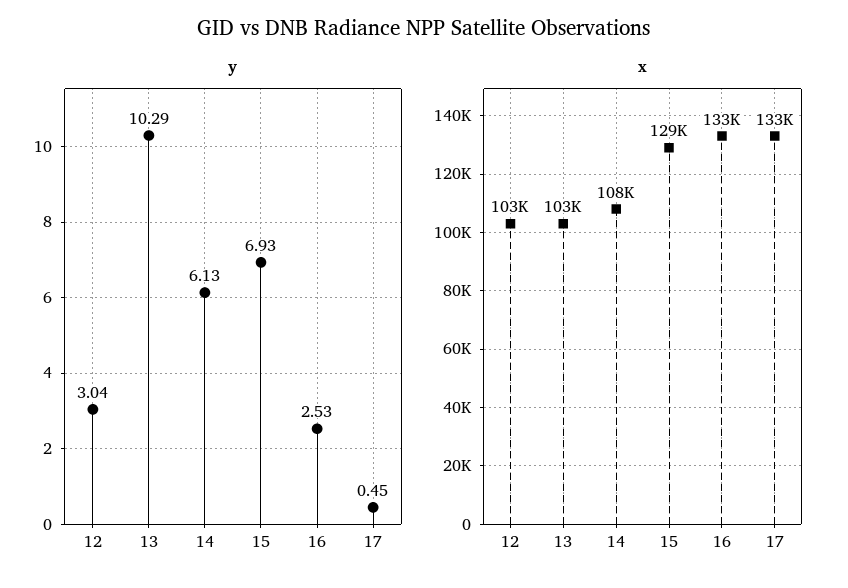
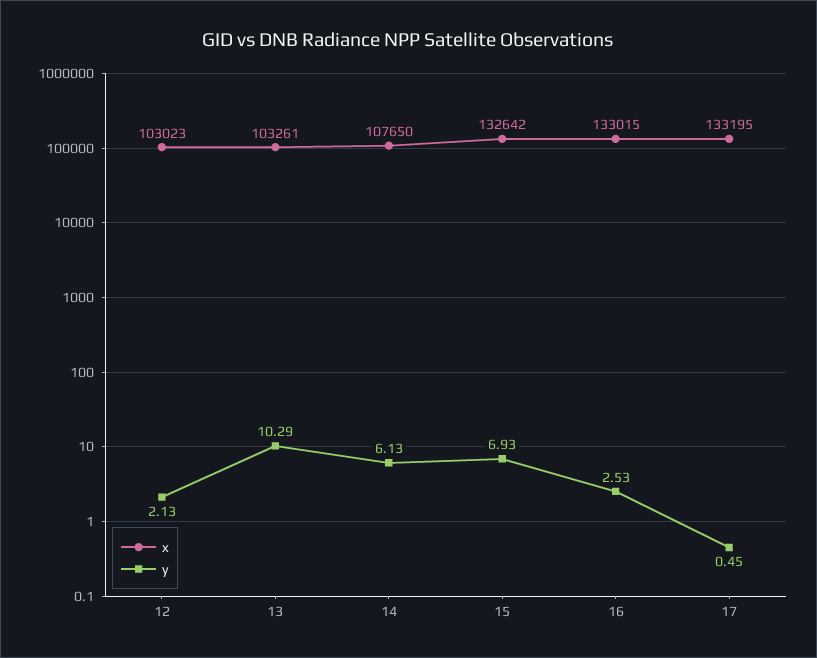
y, 12: 3.04 -> 2.13
x, 15: 129000 -> 132642

